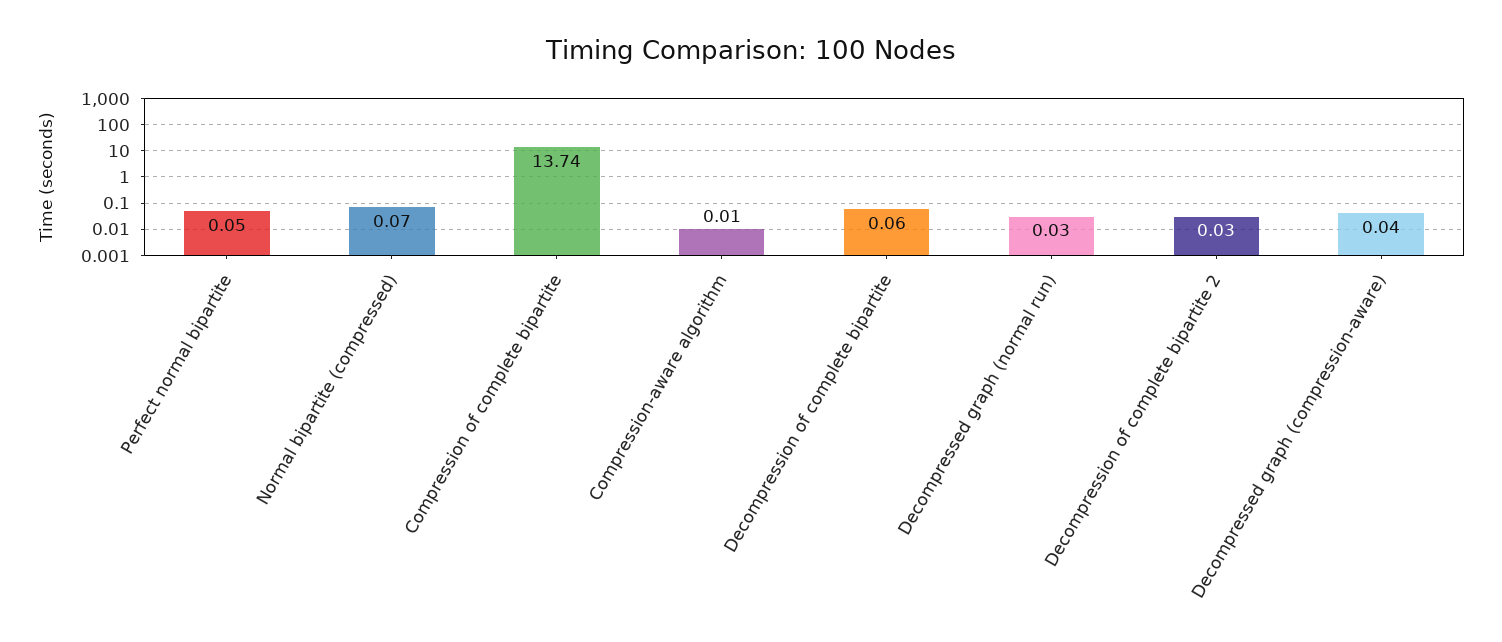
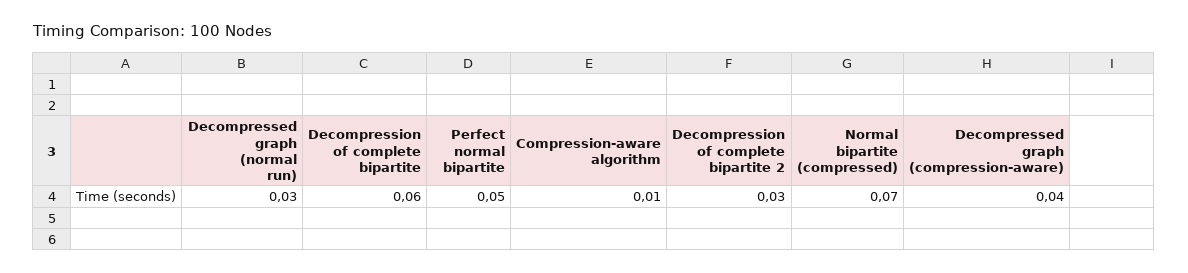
Compression of complete bipartite: 13.74 -> none

